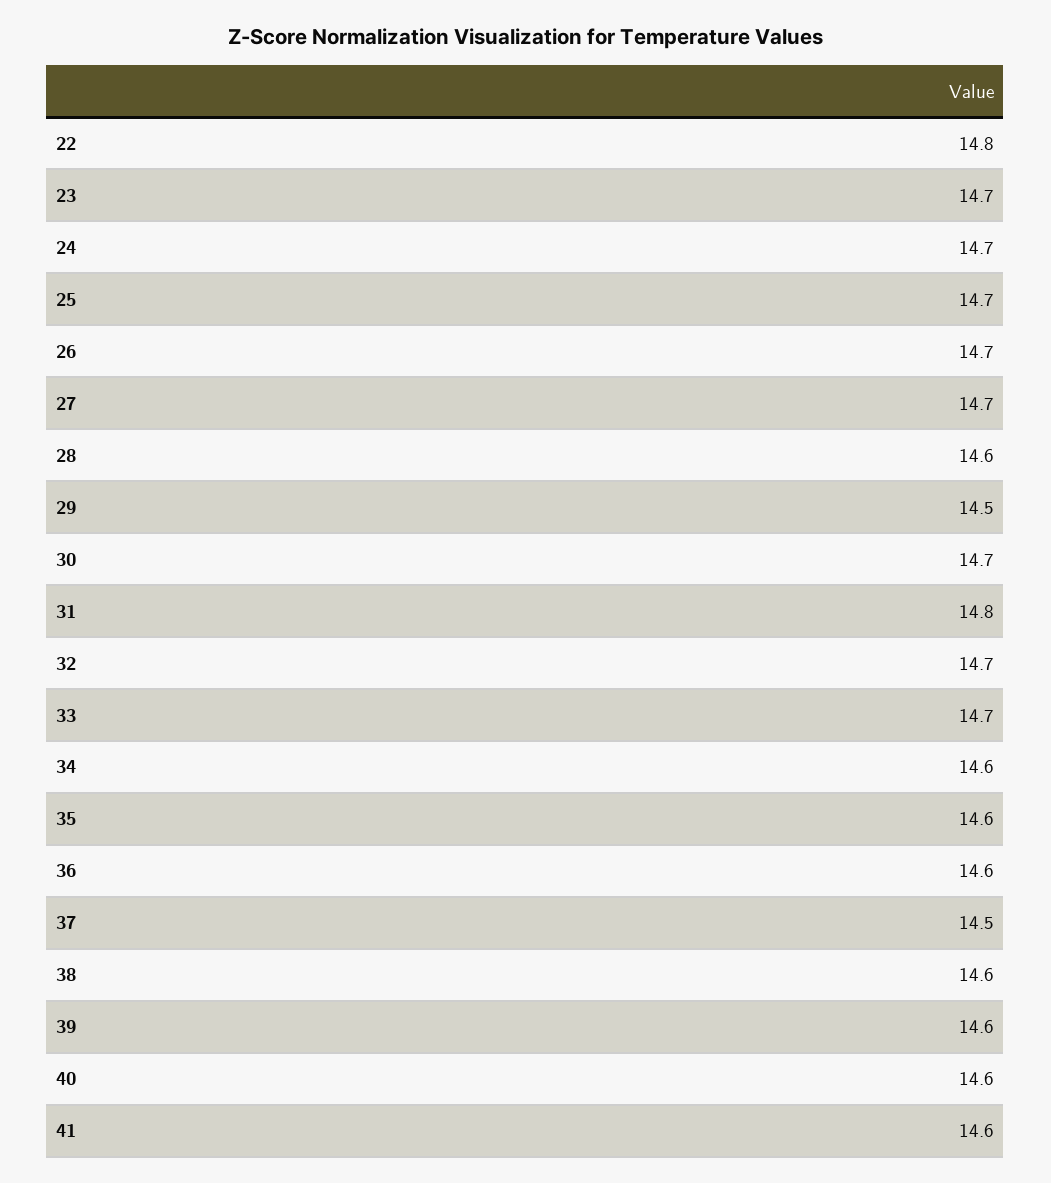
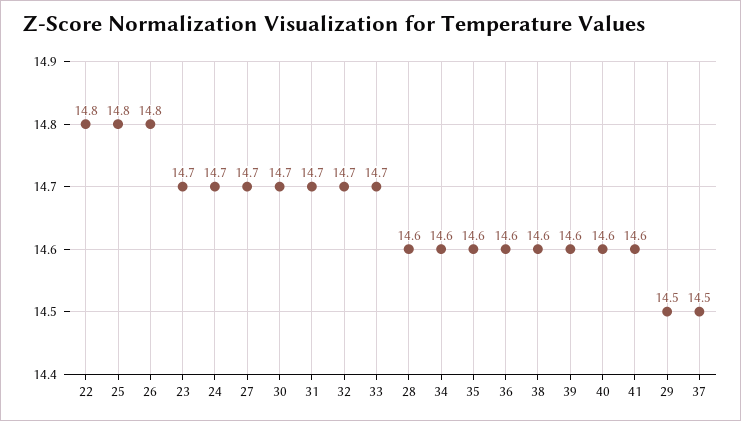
25: 14.7 -> 14.8
26: 14.7 -> 14.8
31: 14.8 -> 14.7

